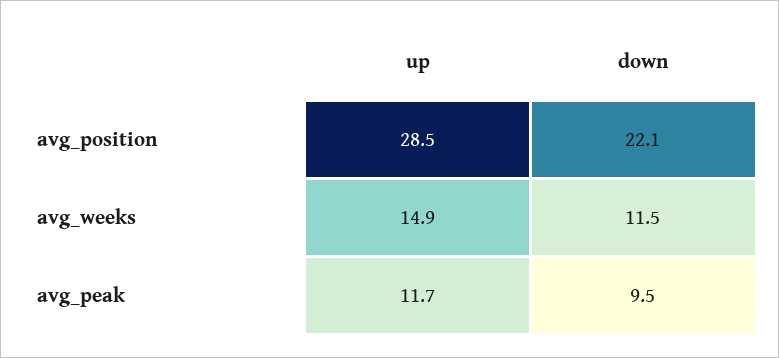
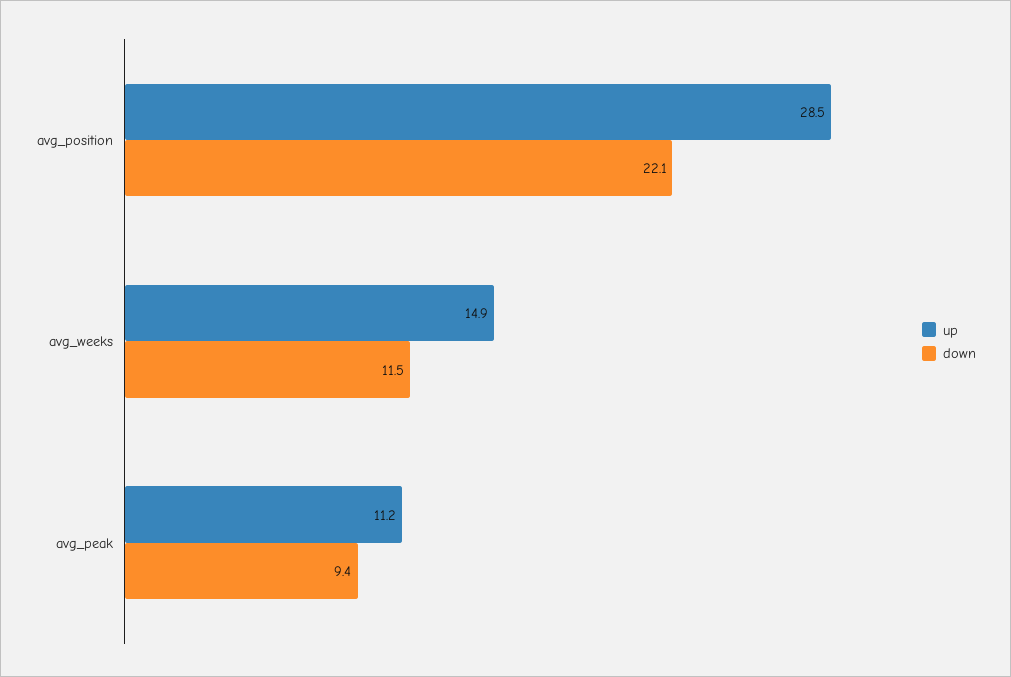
up, avg_peak: 11.7 -> 11.2
down, avg_peak: 9.5 -> 9.4

